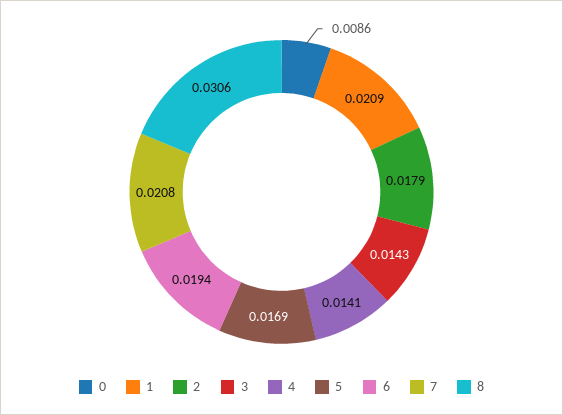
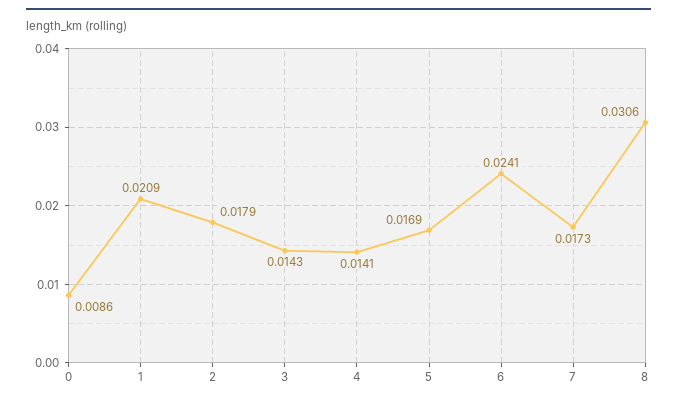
6: 0.0194 -> 0.0241
7: 0.0208 -> 0.0173

